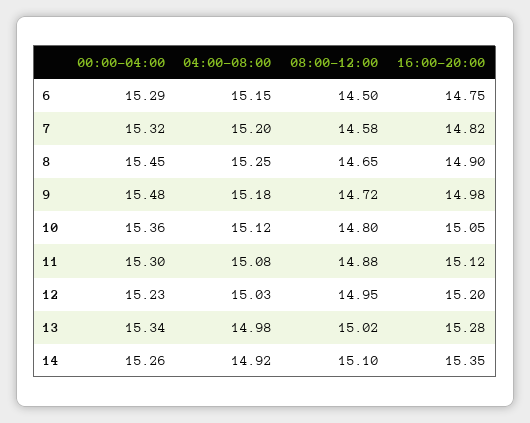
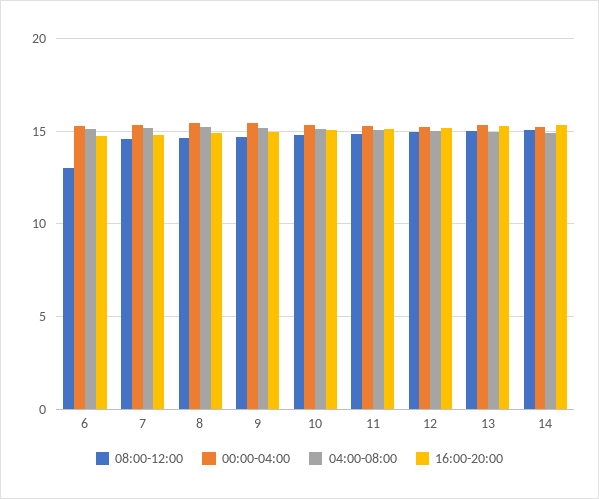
08:00-12:00, 6: 14.5 -> 13

